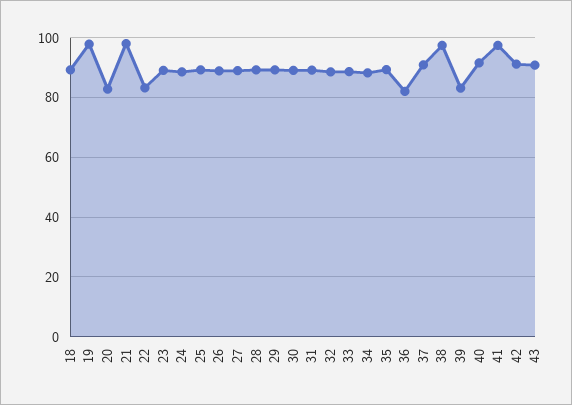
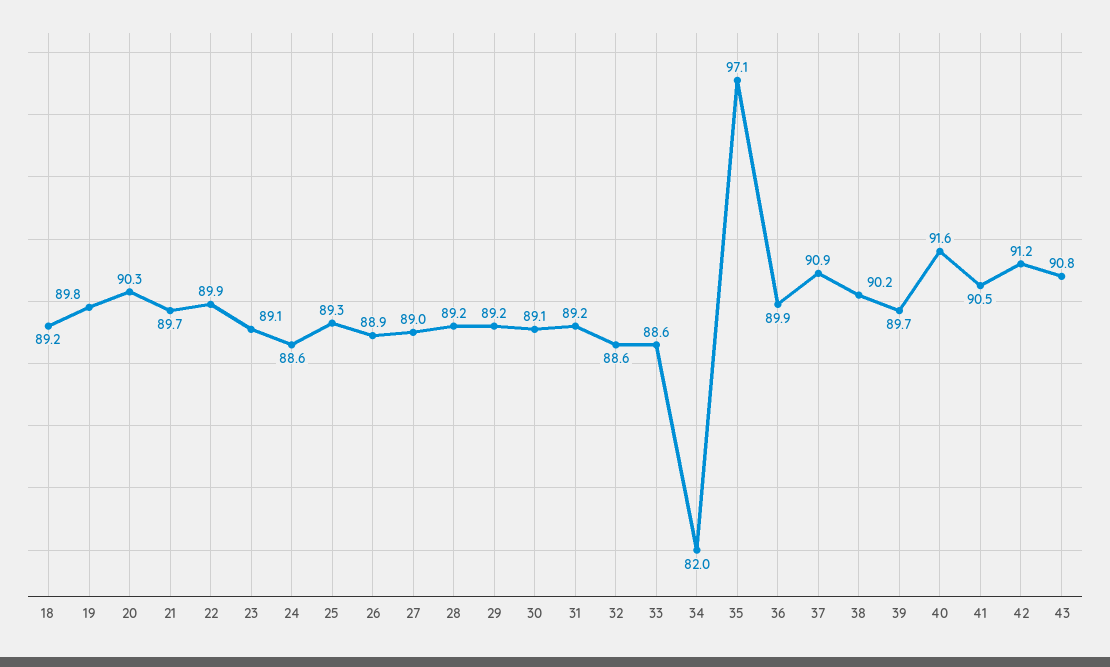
19: 97.5 -> 89.8
20: 82.5 -> 90.3
21: 97.5 -> 89.7
22: 82.5 -> 89.9
34: 87.5 -> 82
35: 90 -> 97.1
36: 82.5 -> 89.9
38: 97.5 -> 90.2
39: 82.5 -> 89.7
41: 97.5 -> 90.5

